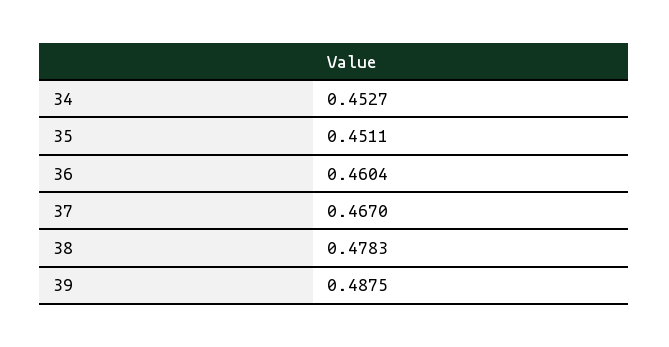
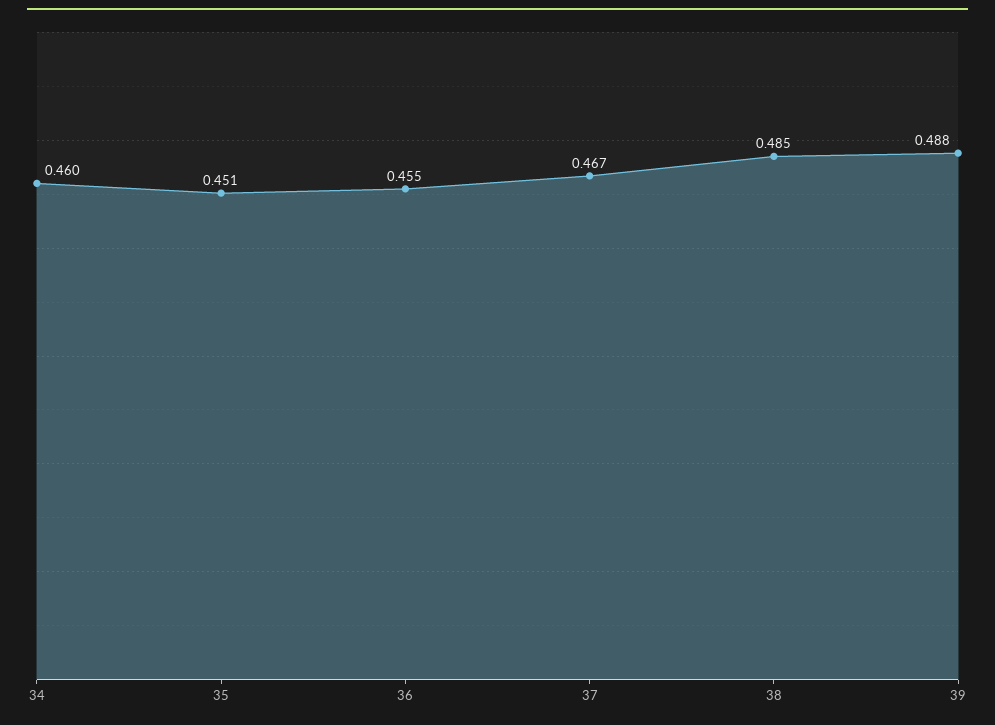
34: 0.4527 -> 0.46
36: 0.4604 -> 0.455
38: 0.4783 -> 0.485

